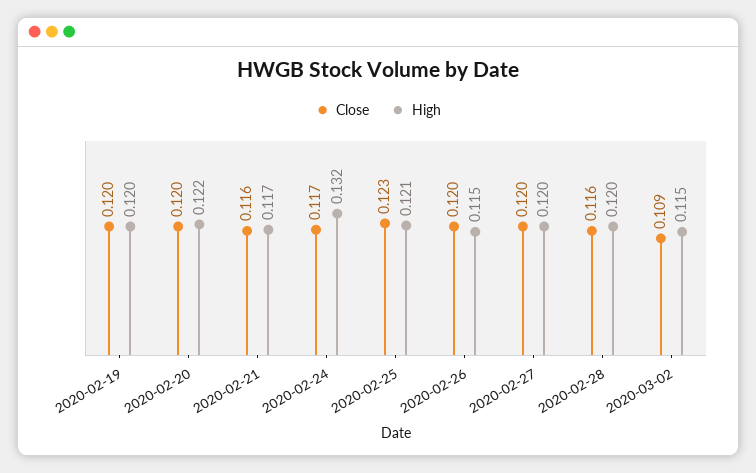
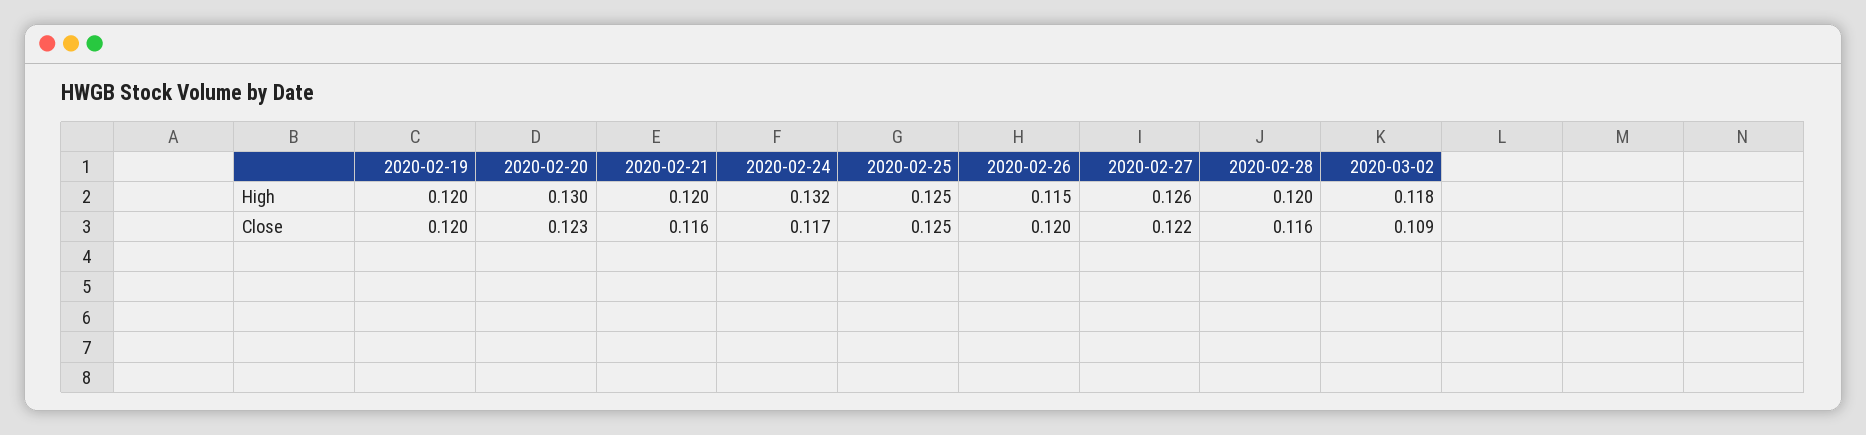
Close, 2020-02-20: 0.12 -> 0.123
High, 2020-02-20: 0.122 -> 0.13
High, 2020-02-21: 0.117 -> 0.12
Close, 2020-02-25: 0.123 -> 0.125
High, 2020-02-25: 0.121 -> 0.125
Close, 2020-02-27: 0.12 -> 0.122
High, 2020-02-27: 0.12 -> 0.126
High, 2020-03-02: 0.115 -> 0.118

